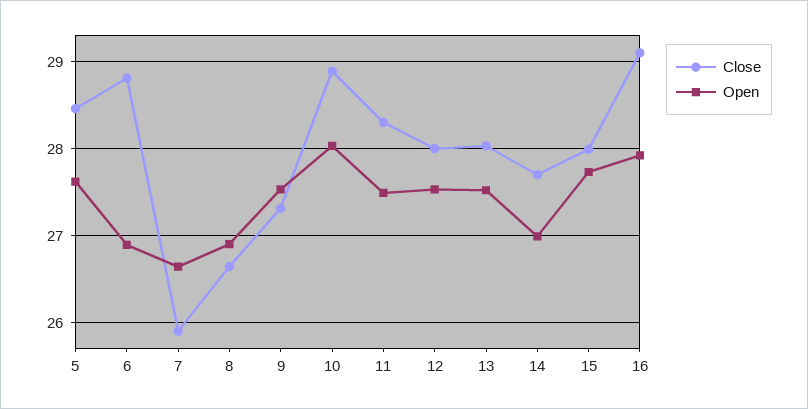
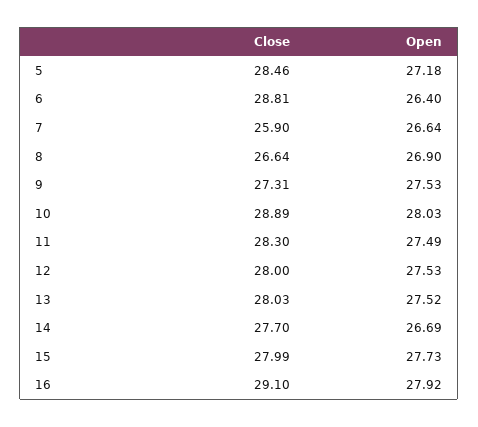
Open, 5: 27.6 -> 27.18
Open, 6: 26.9 -> 26.4
Open, 14: 27 -> 26.69

